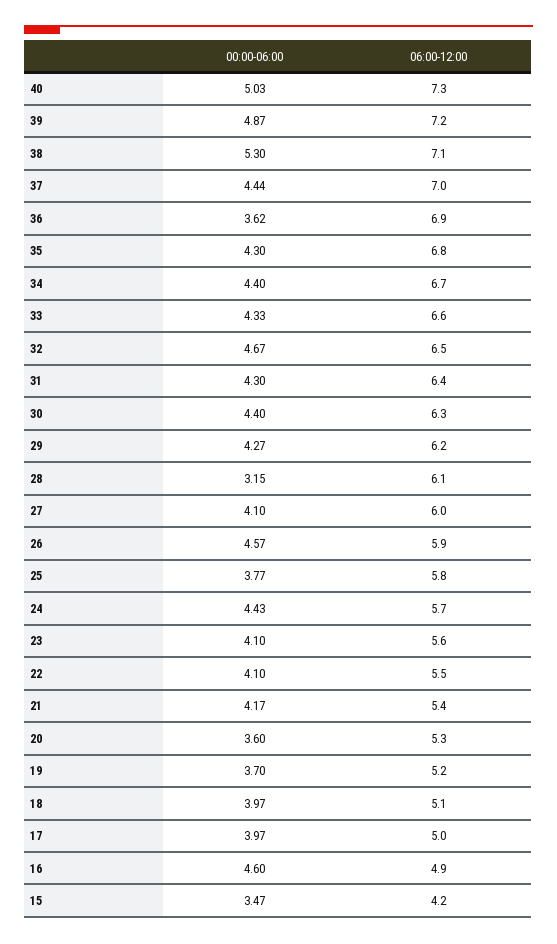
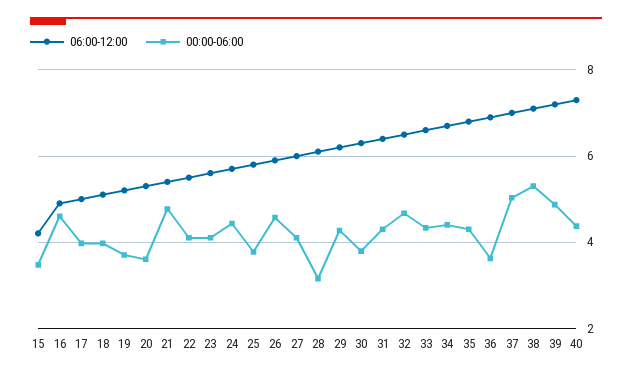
00:00-06:00, 40: 5.03 -> 4.4
00:00-06:00, 37: 4.44 -> 5
00:00-06:00, 30: 4.4 -> 3.8
00:00-06:00, 21: 4.17 -> 4.8

